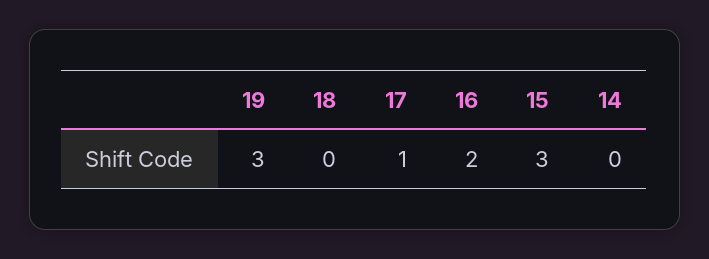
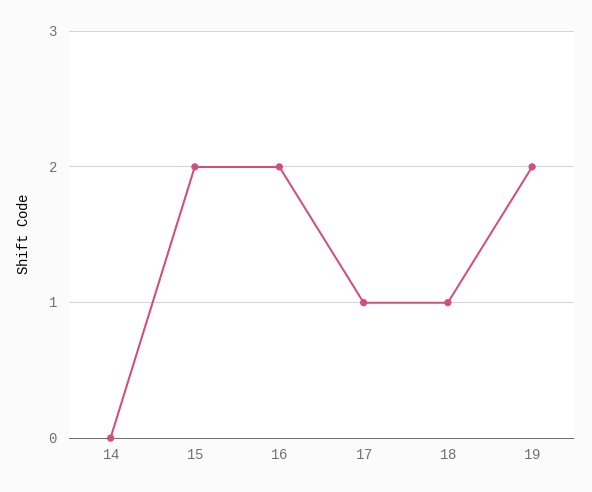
19: 3 -> 2
18: 0 -> 1
15: 3 -> 2

